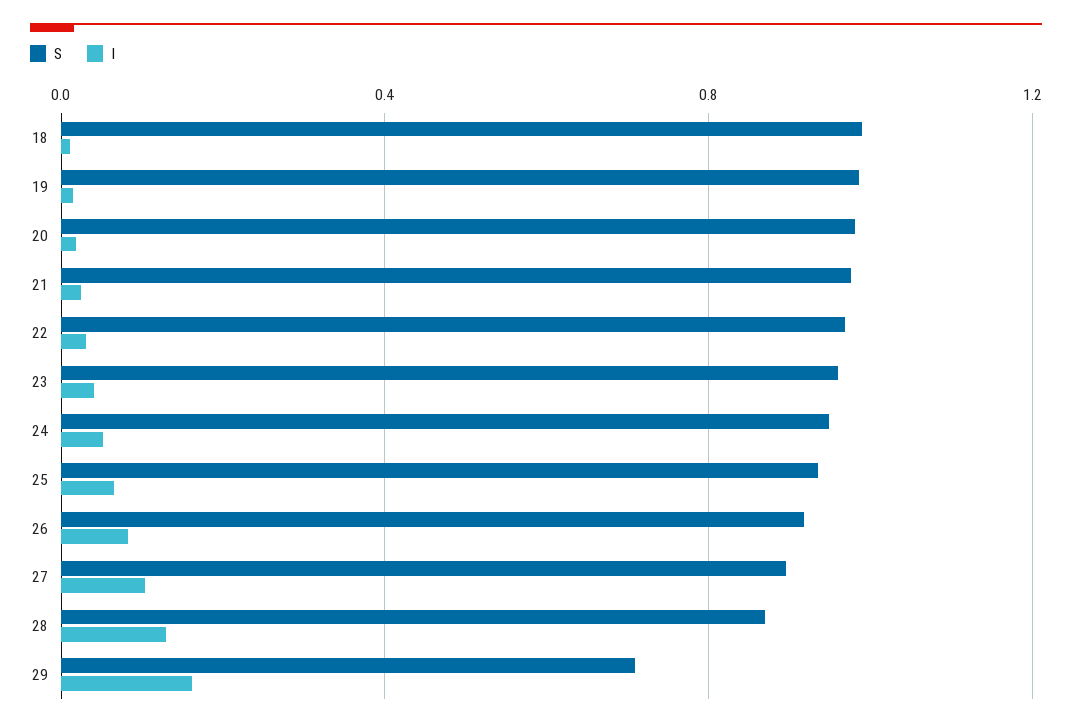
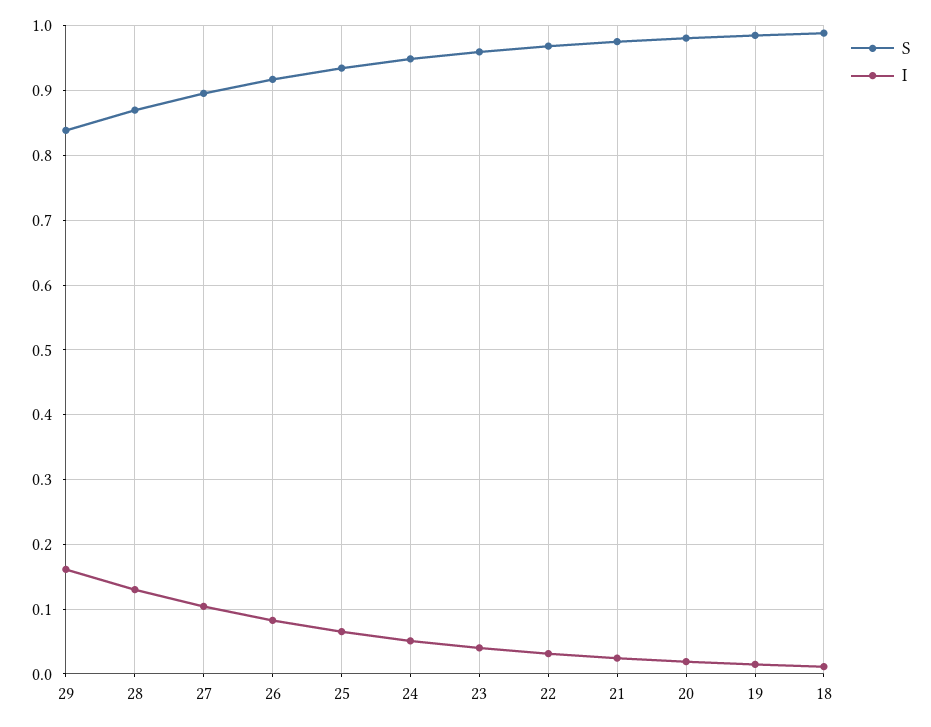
S, 29: 0.7 -> 0.84

